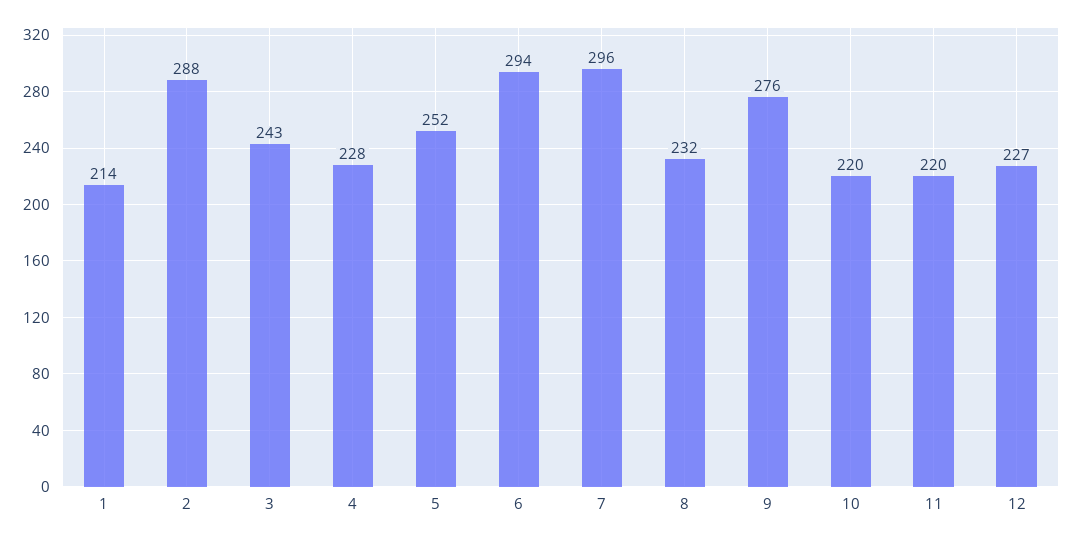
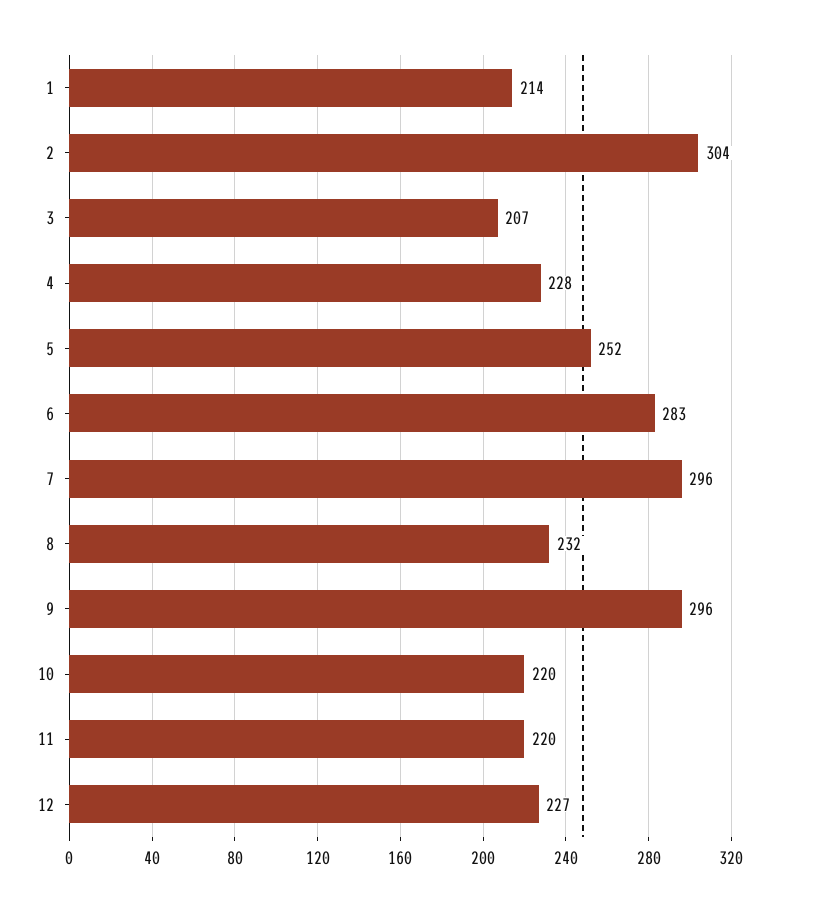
2: 288 -> 304
3: 243 -> 207
6: 294 -> 283
9: 276 -> 296

